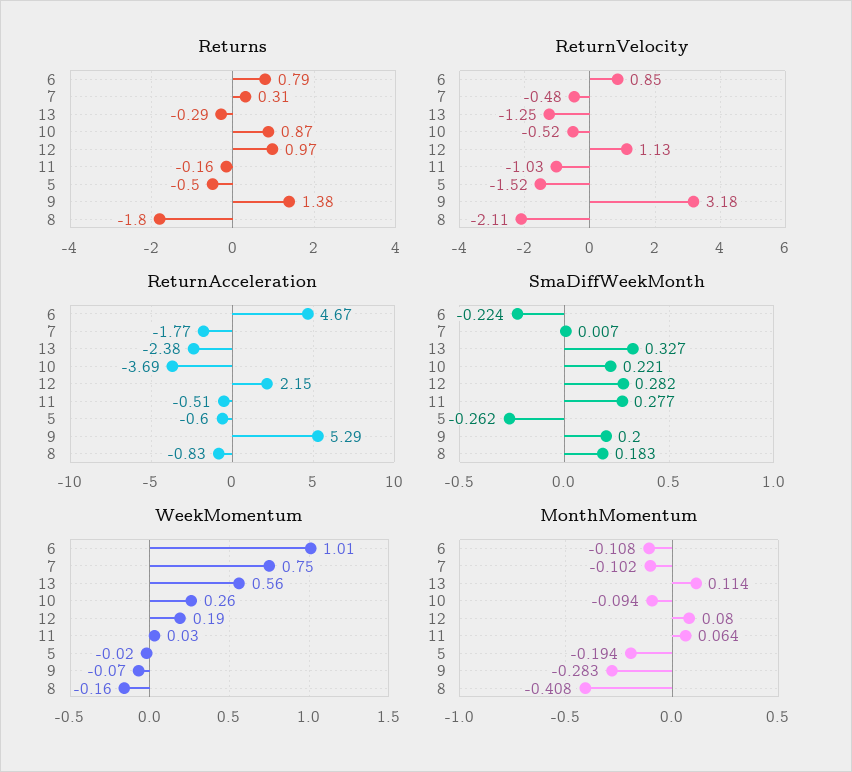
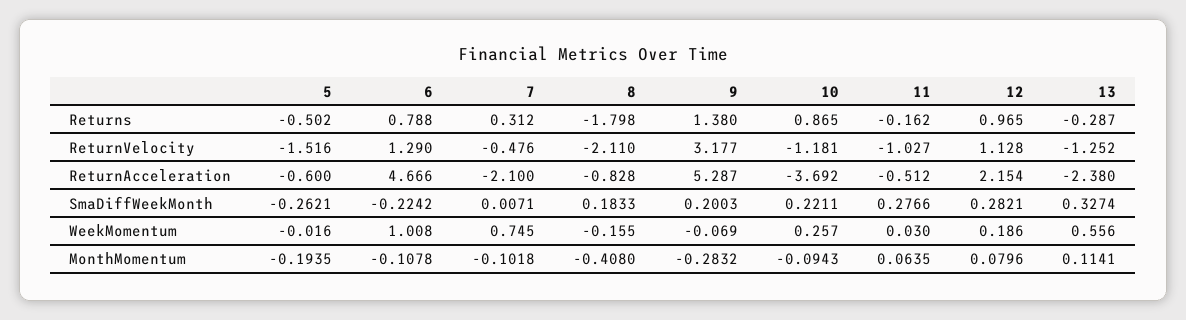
ReturnVelocity, 6: 0.85 -> 1.29
ReturnVelocity, 10: -0.52 -> -1.181
ReturnAcceleration, 7: -1.77 -> -2.1

